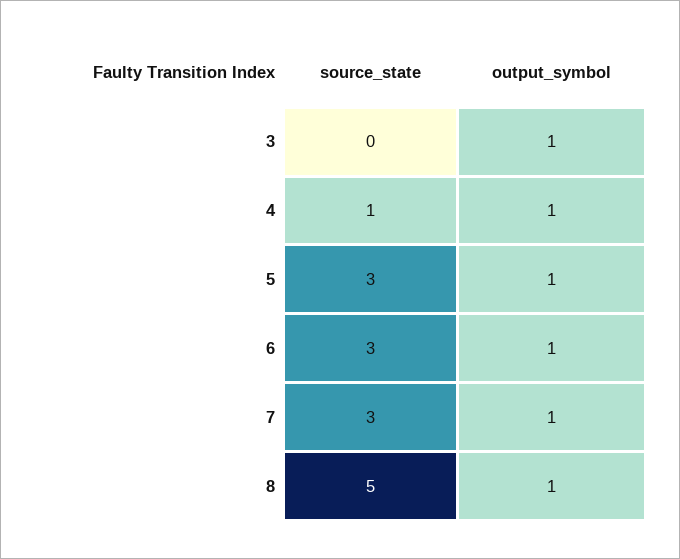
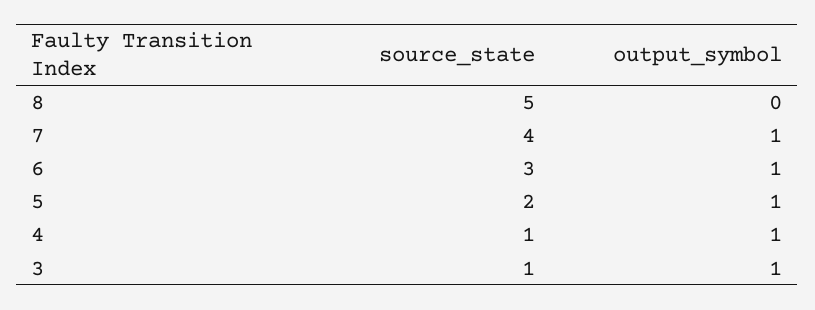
source_state, 3: 0 -> 1
source_state, 5: 3 -> 2
source_state, 7: 3 -> 4
output_symbol, 8: 1 -> 0

